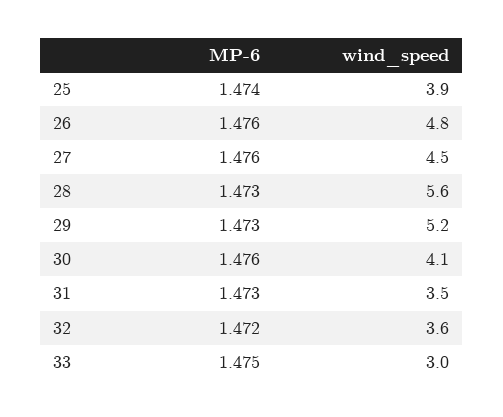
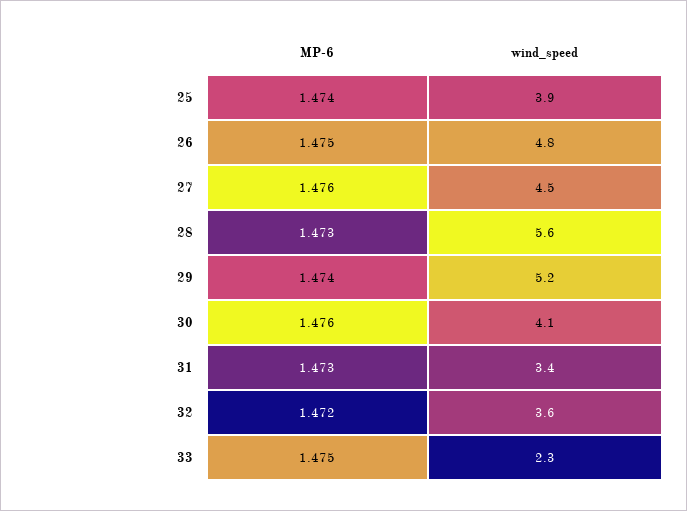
MP-6, 26: 1.476 -> 1.475
MP-6, 29: 1.473 -> 1.474
wind_speed, 31: 3.5 -> 3.4
wind_speed, 33: 3 -> 2.3

